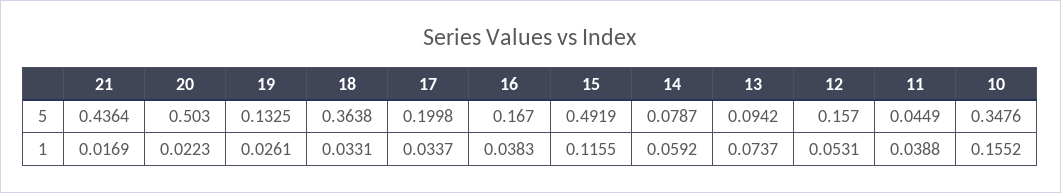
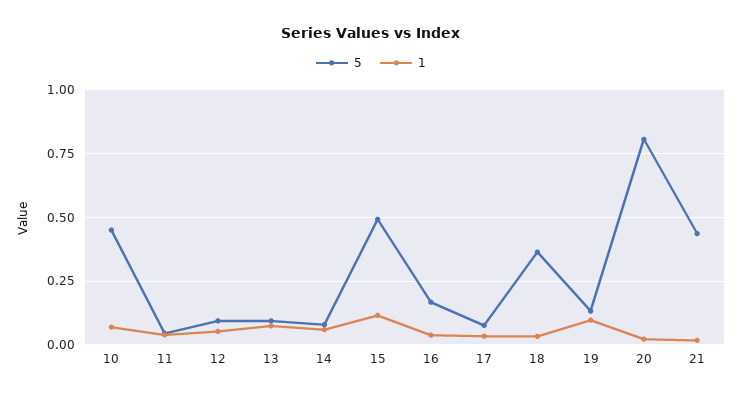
5, 20: 0.503 -> 0.8
5, 17: 0.1998 -> 0.075
5, 12: 0.157 -> 0.1
5, 10: 0.3476 -> 0.45
1, 19: 0.0261 -> 0.1
1, 10: 0.1552 -> 0.075

